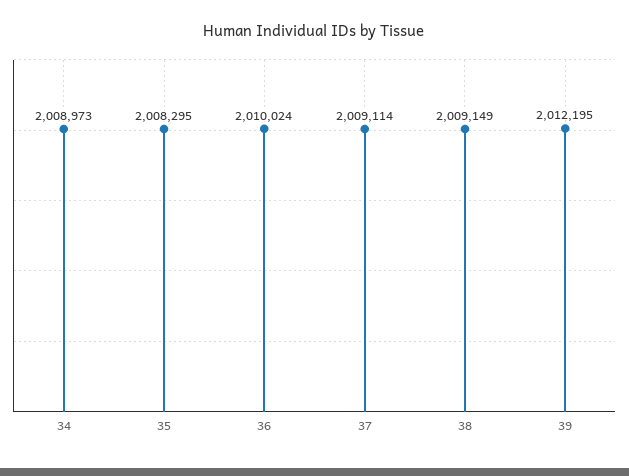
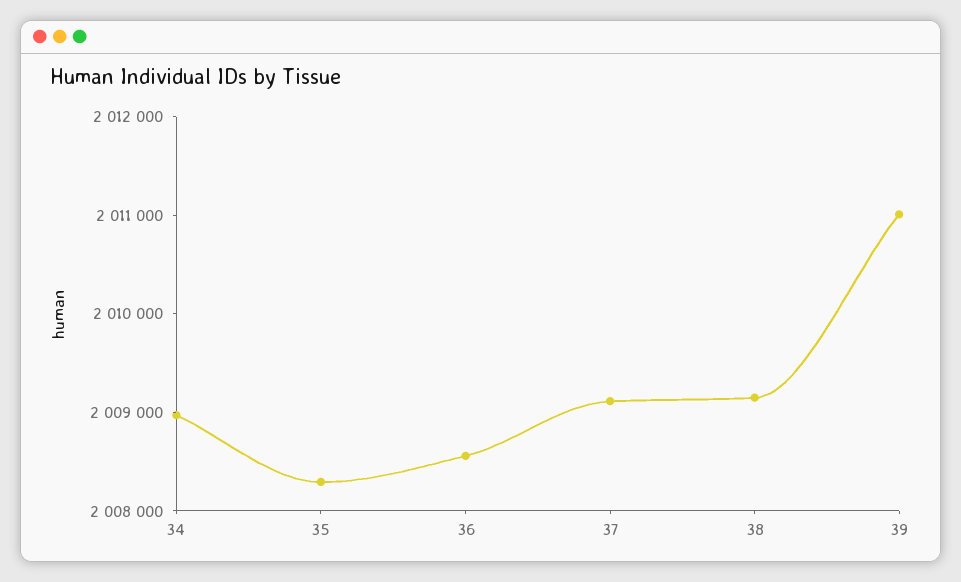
36: 2010024 -> 2008600
39: 2012195 -> 2011000

